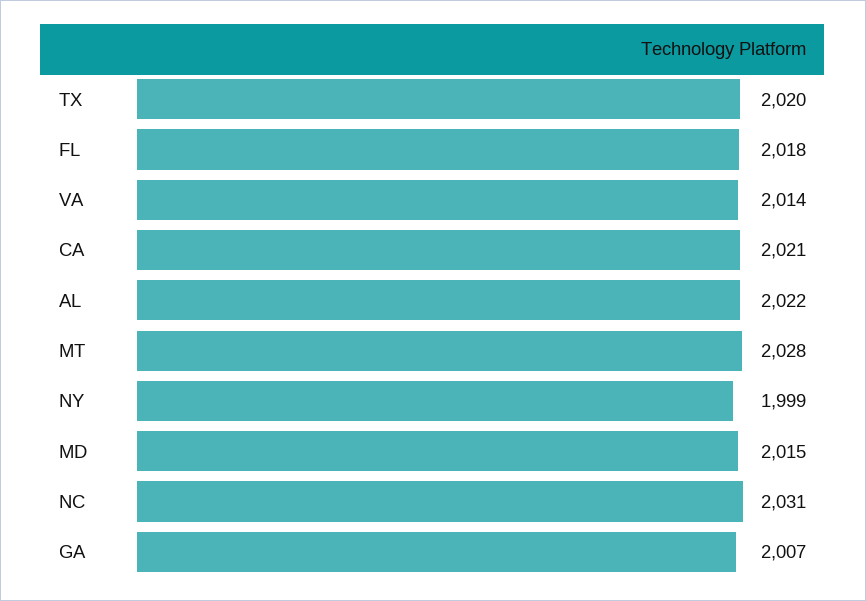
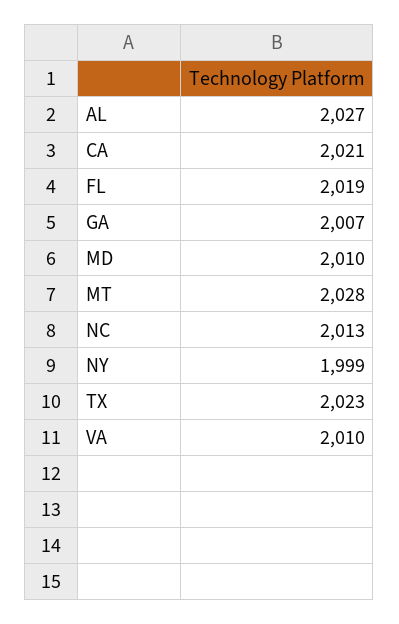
TX: 2020 -> 2023
FL: 2018 -> 2019
VA: 2014 -> 2010
AL: 2022 -> 2027
MD: 2015 -> 2010
NC: 2031 -> 2013

